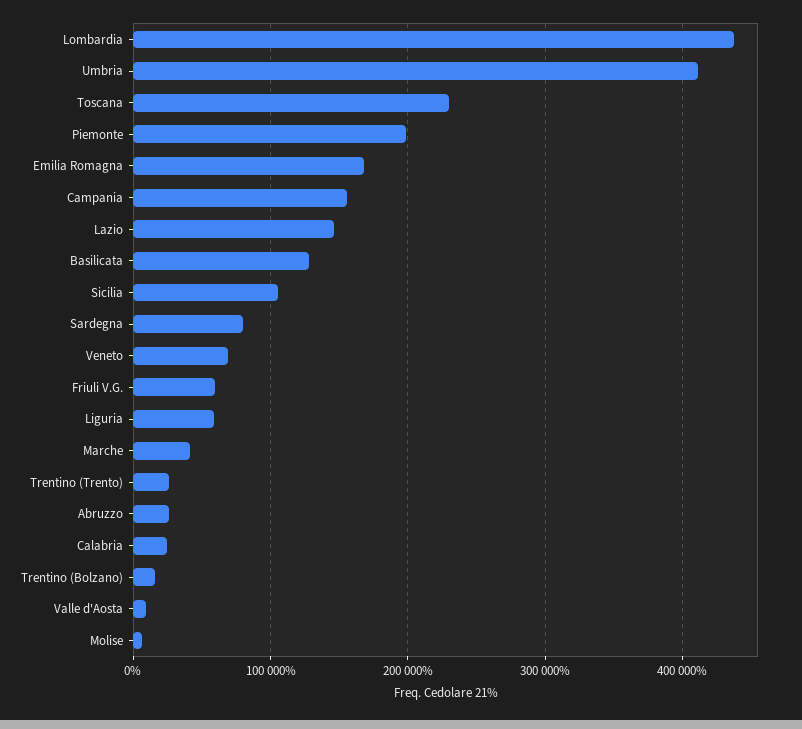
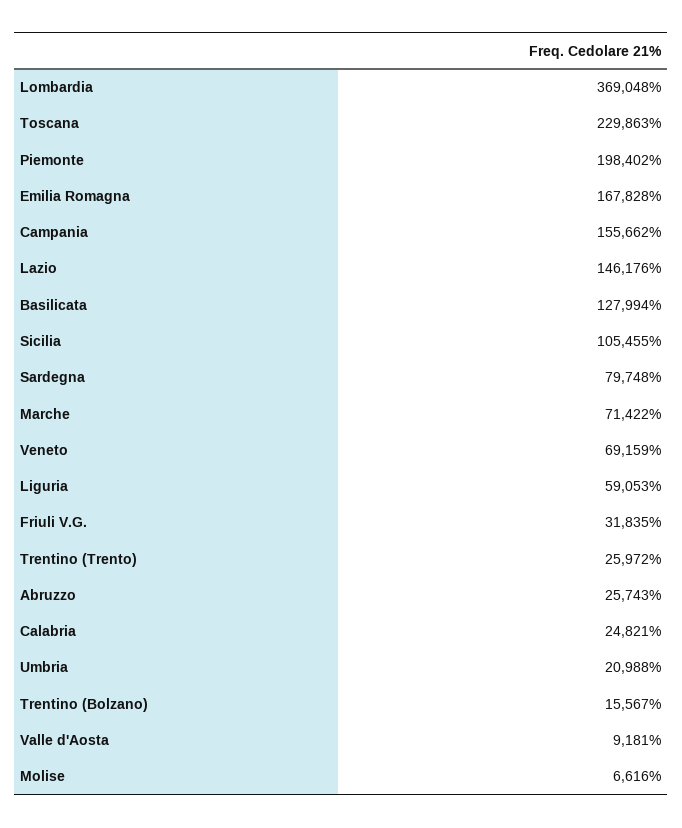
Lombardia: 440000 -> 369048
Umbria: 410000 -> 20988
Friuli V.G.: 60000 -> 31835
Marche: 40000 -> 71422

